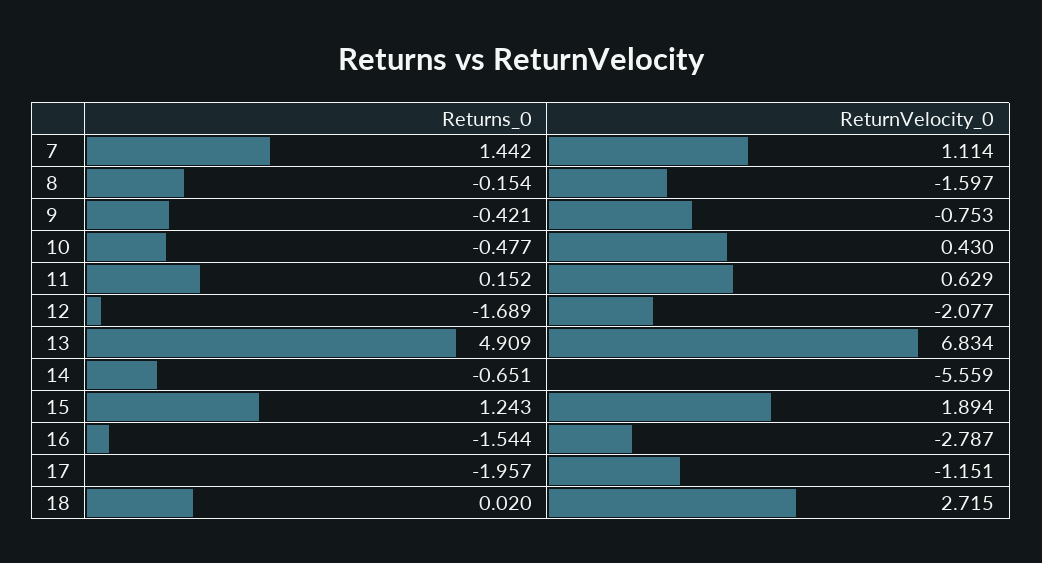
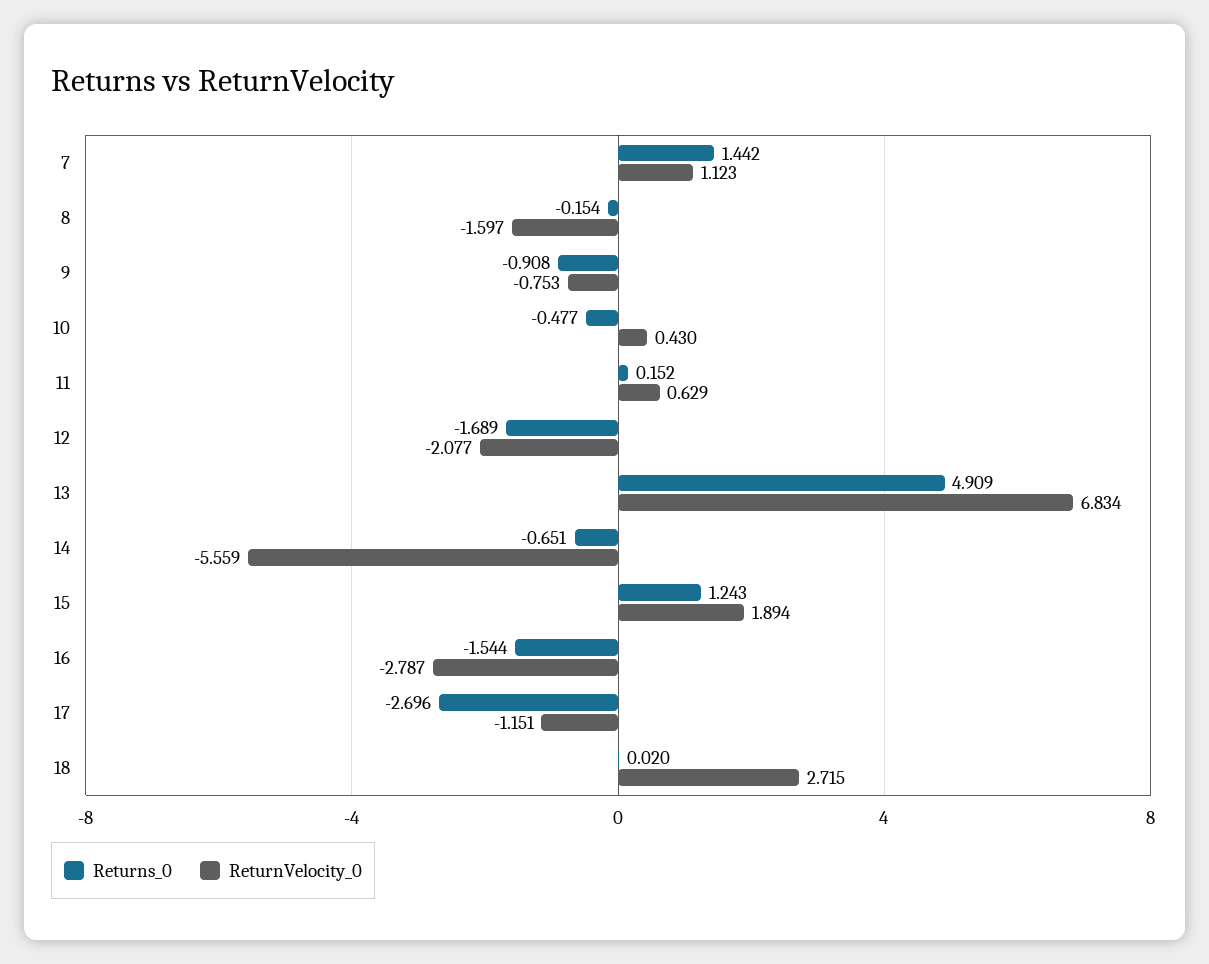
ReturnVelocity_0, 7: 1.114 -> 1.123
Returns_0, 9: -0.421 -> -0.908
Returns_0, 17: -1.957 -> -2.696

